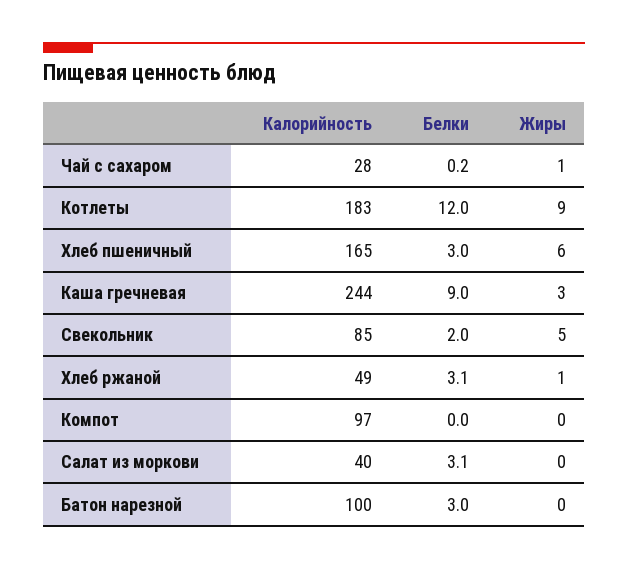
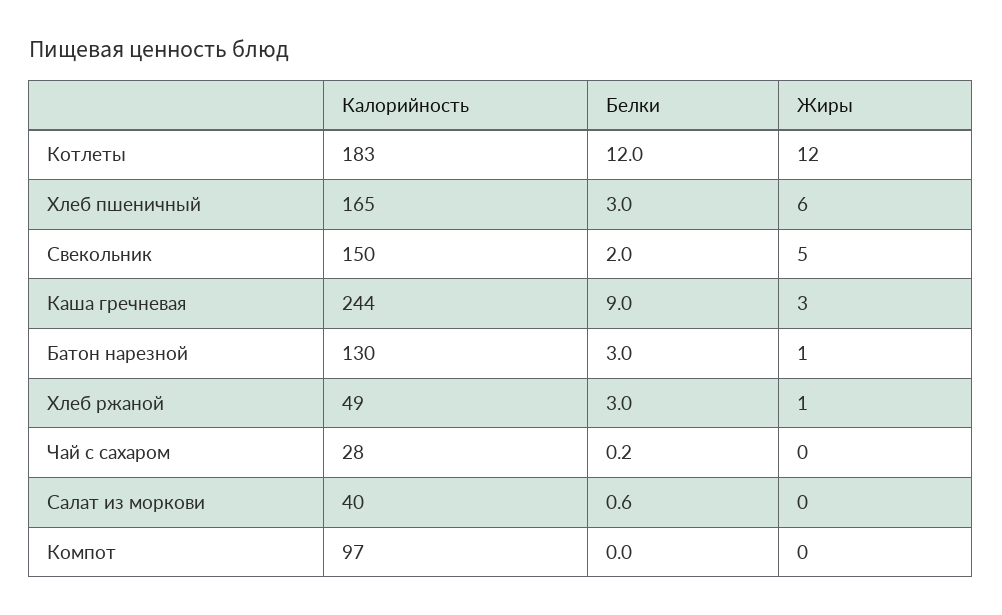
Жиры, Чай с сахаром: 1 -> 0
Жиры, Котлеты: 9 -> 12
Калорийность, Свекольник: 85 -> 150
Белки, Хлеб ржаной: 3.1 -> 3
Белки, Салат из моркови: 3.1 -> 0.6
Калорийность, Батон нарезной: 100 -> 130
Жиры, Батон нарезной: 0 -> 1

